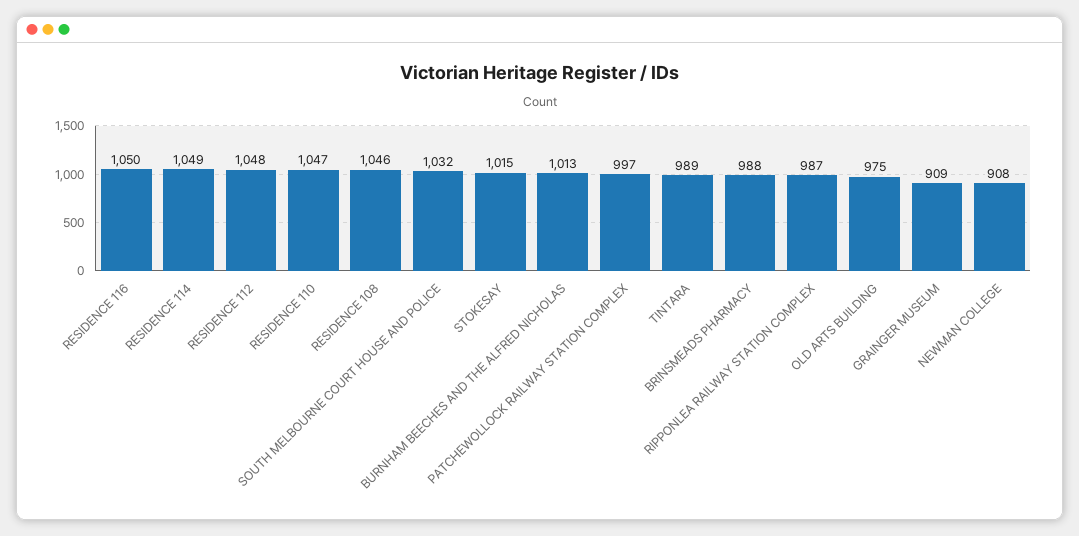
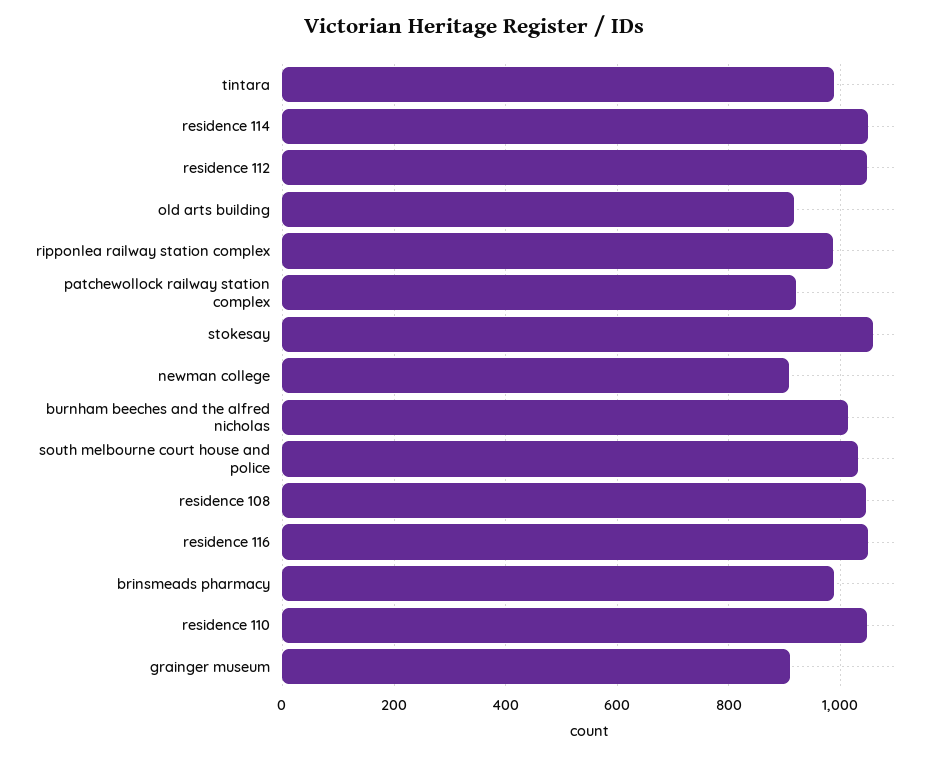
STOKESAY: 1015 -> 1060
PATCHEWOLLOCK RAILWAY STATION COMPLEX: 997 -> 920
OLD ARTS BUILDING: 975 -> 920

